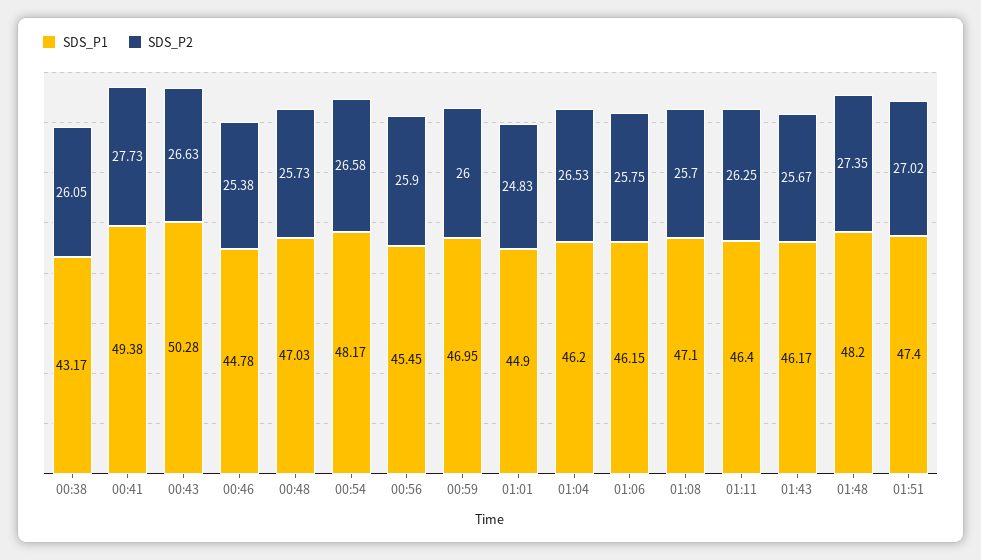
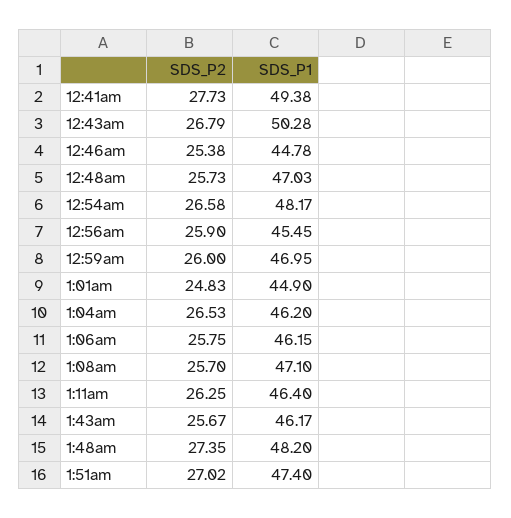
SDS_P1, 00:38: 43.17 -> none
SDS_P2, 00:38: 26.05 -> none
SDS_P2, 00:43: 26.63 -> 26.79

